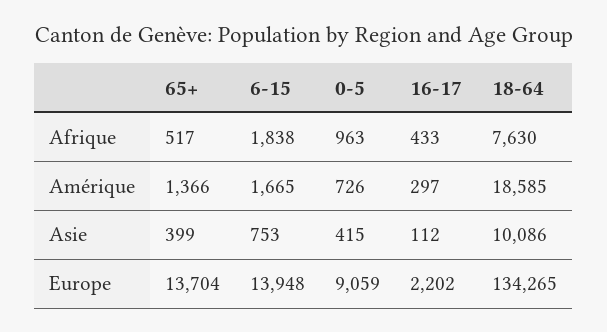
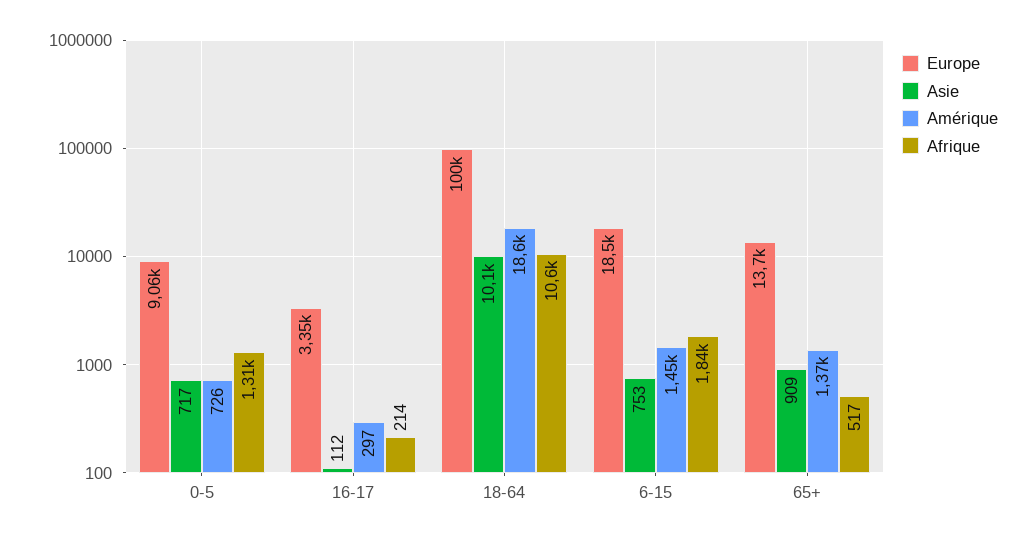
Afrique, 0-5: 963 -> 1310
Afrique, 16-17: 433 -> 214
Afrique, 18-64: 7630 -> 10600
Amérique, 6-15: 1665 -> 1450
Asie, 65+: 399 -> 909
Asie, 0-5: 415 -> 717
Europe, 6-15: 13948 -> 18500
Europe, 16-17: 2202 -> 3350
Europe, 18-64: 134265 -> 100000

